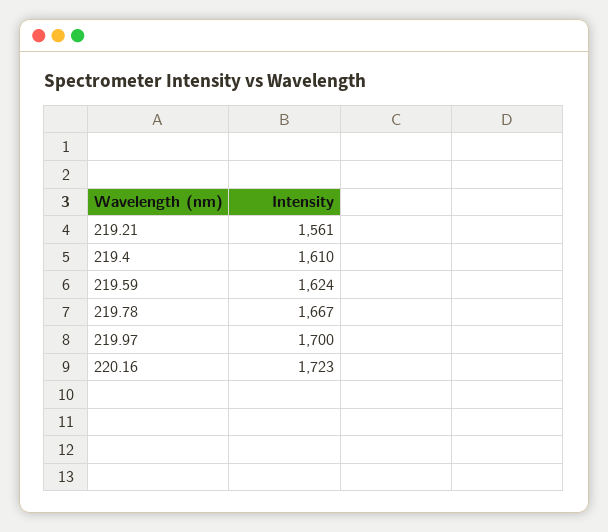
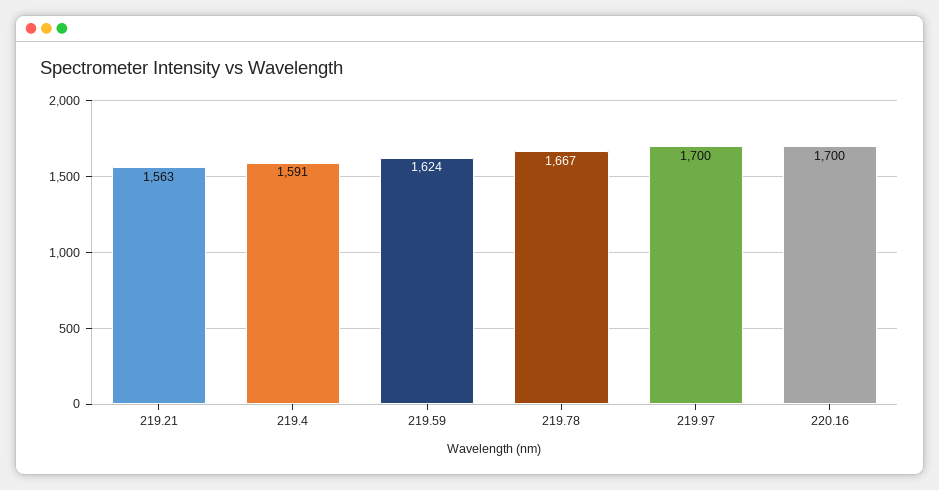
219.21: 1561 -> 1563
219.4: 1610 -> 1591
220.16: 1723 -> 1700

